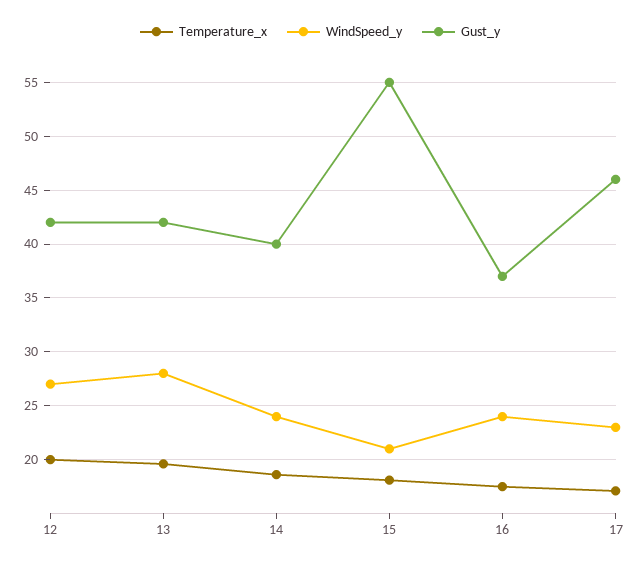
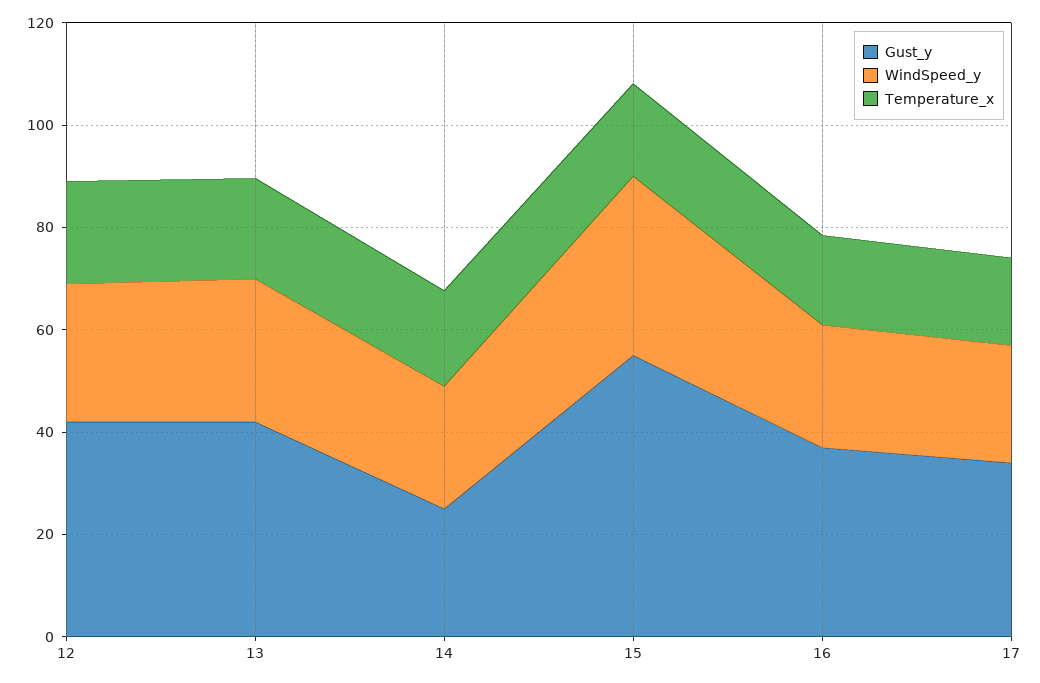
Gust_y, 14: 40 -> 25
WindSpeed_y, 15: 21 -> 35
Gust_y, 17: 46 -> 35

